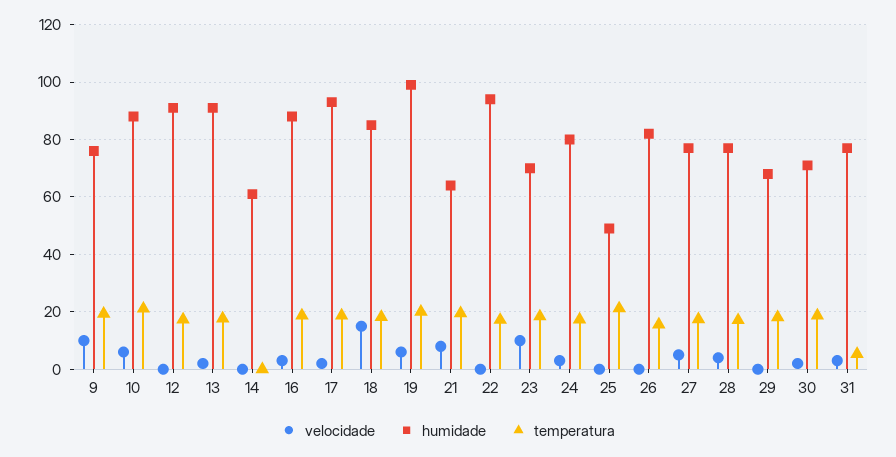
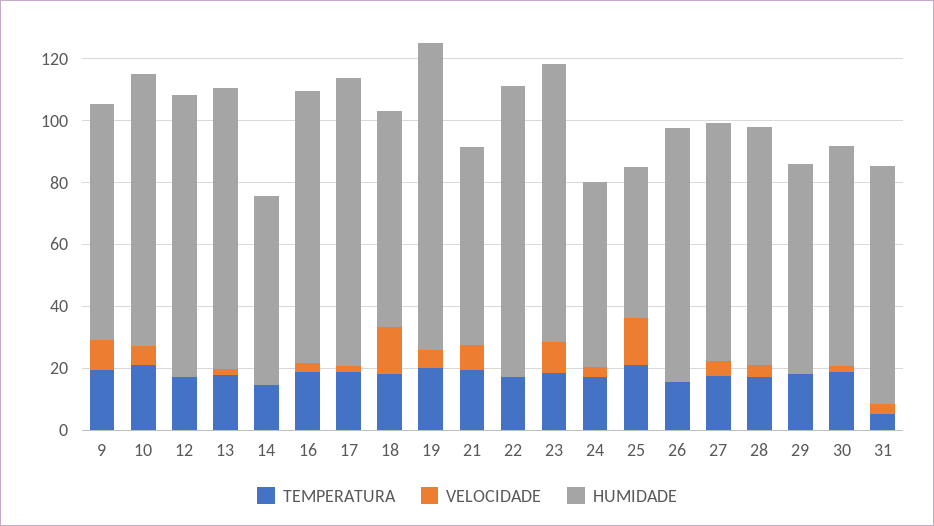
temperatura, 14: 0 -> 15
humidade, 18: 85 -> 70
humidade, 23: 70 -> 90
humidade, 24: 80 -> 60
velocidade, 25: 0 -> 15

